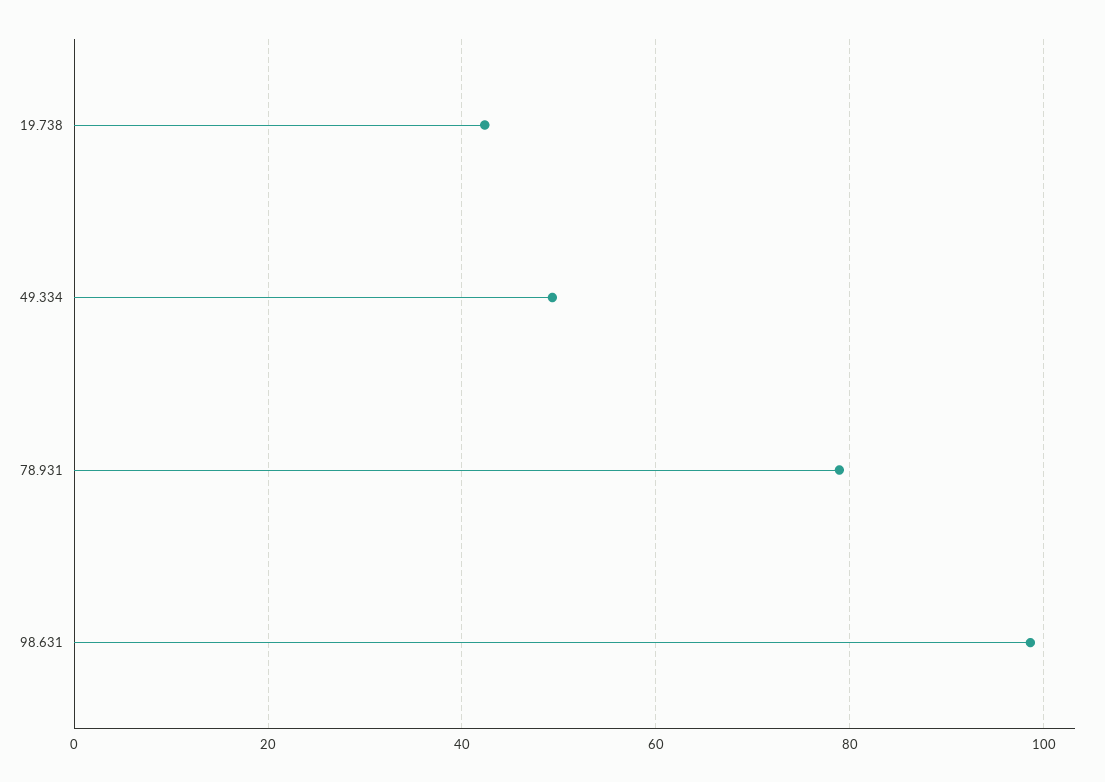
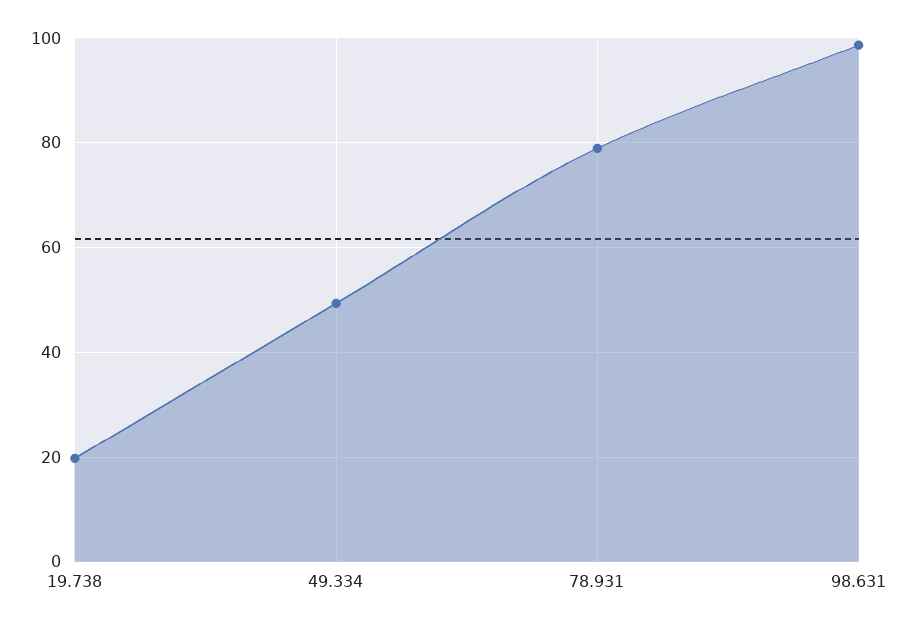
19.738: 42 -> 20

